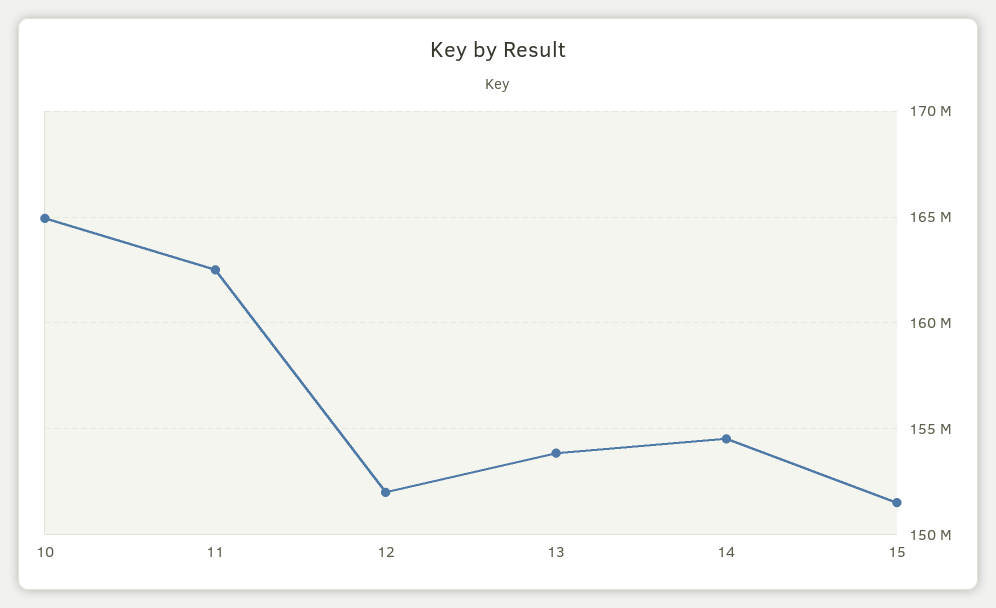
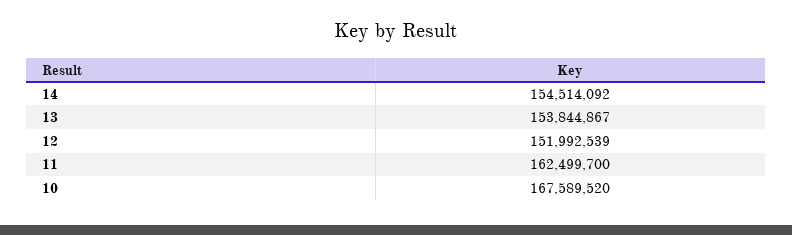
10: 165000000 -> 167589520
15: 151500000 -> none

